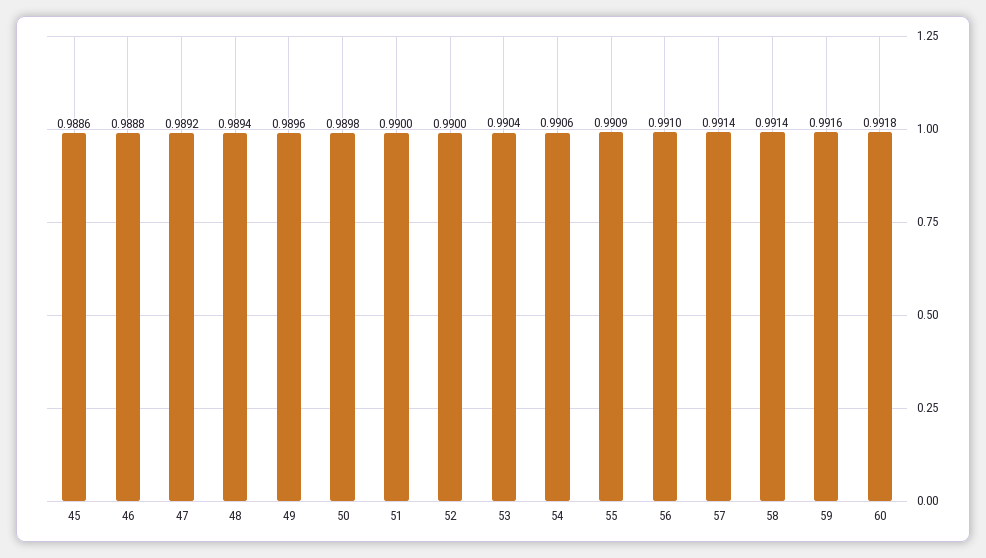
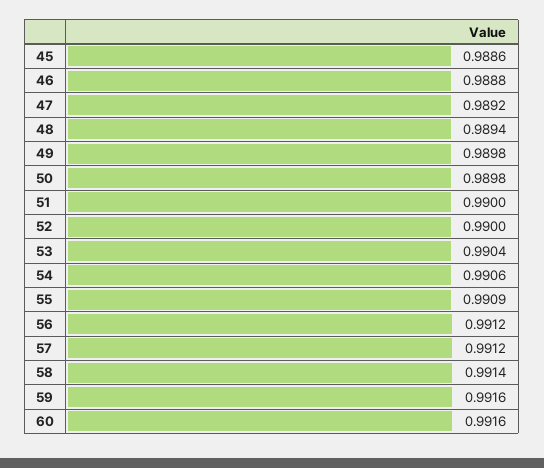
49: 0.9896 -> 0.9898
56: 0.991 -> 0.9912
57: 0.9914 -> 0.9912
60: 0.9918 -> 0.9916

